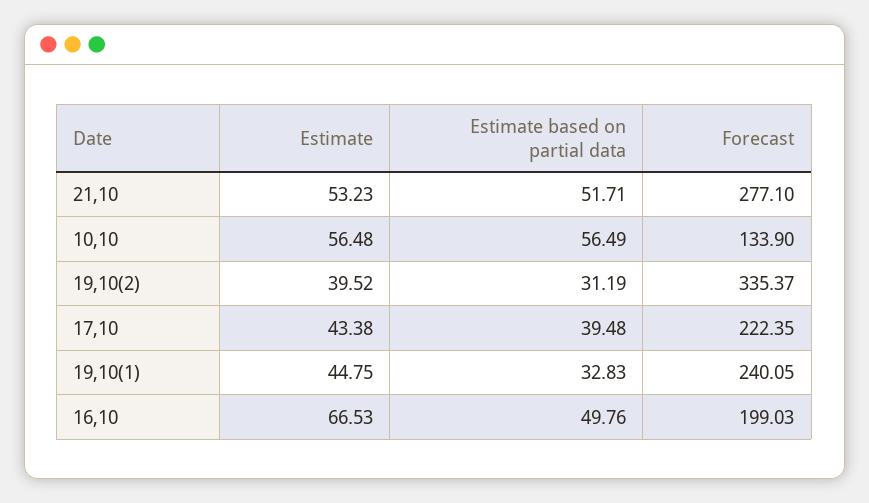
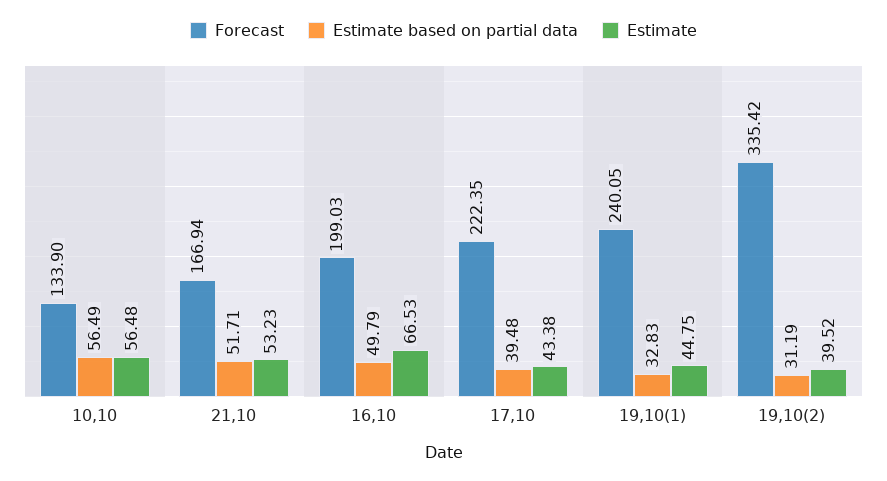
Forecast, 21,10: 277.1 -> 166.94
Forecast, 19,10(2): 335.37 -> 335.42
Estimate based on partial data, 16,10: 49.76 -> 49.79

